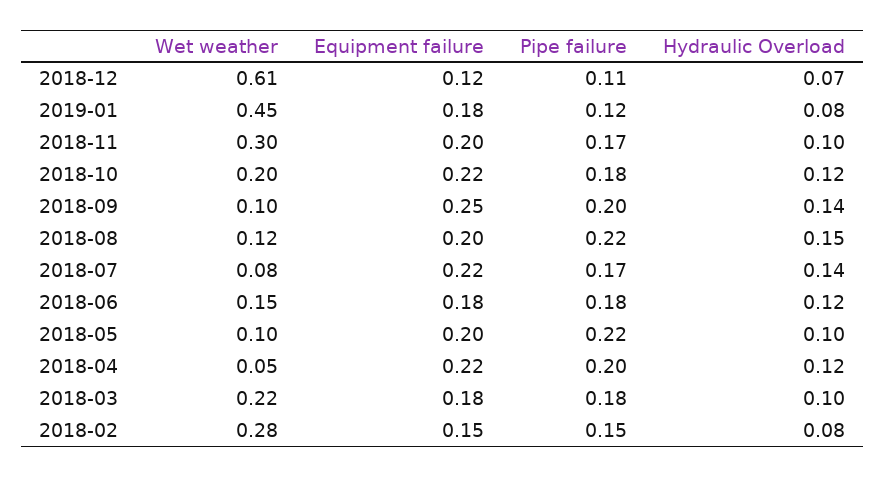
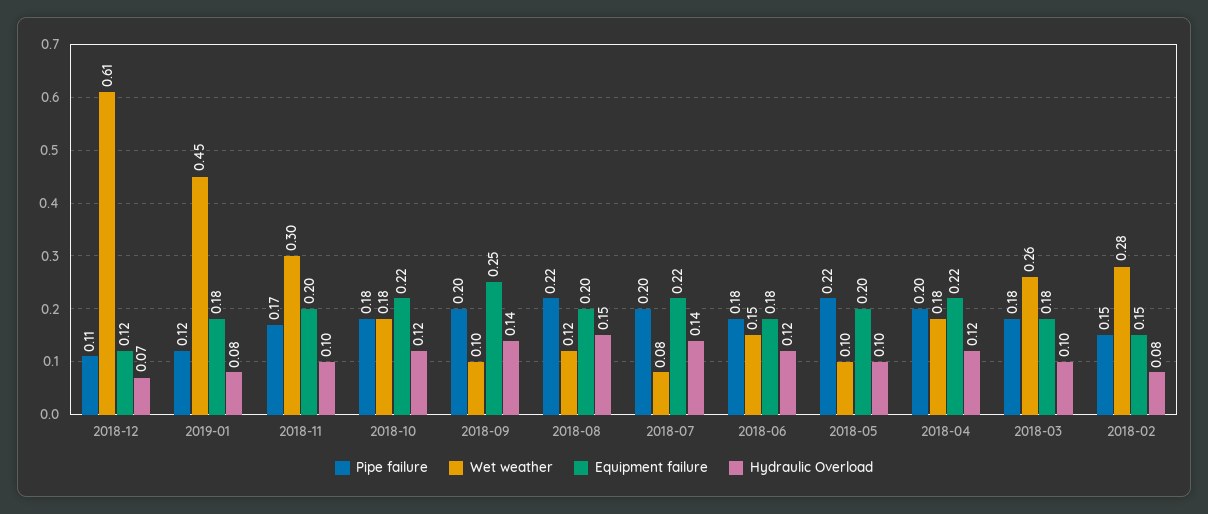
Wet weather, 2018-10: 0.2 -> 0.18
Pipe failure, 2018-07: 0.17 -> 0.2
Wet weather, 2018-04: 0.05 -> 0.18
Wet weather, 2018-03: 0.22 -> 0.26

